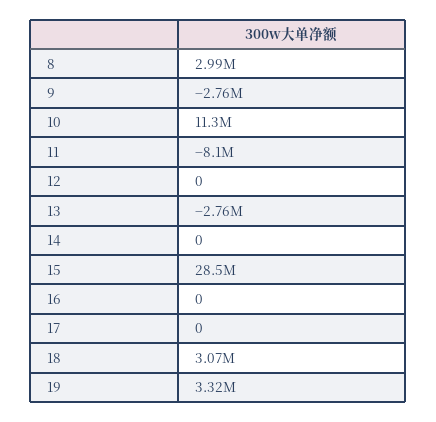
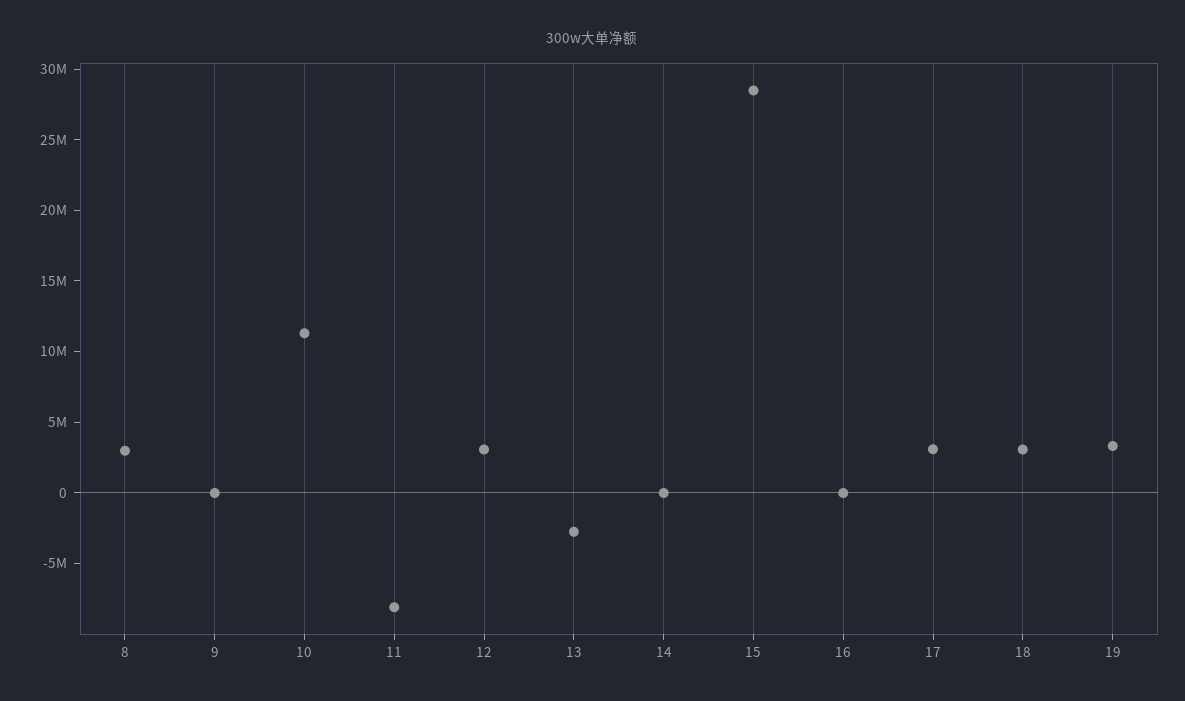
9: -2760000 -> 0
12: 0 -> 3000000
17: 0 -> 3000000

